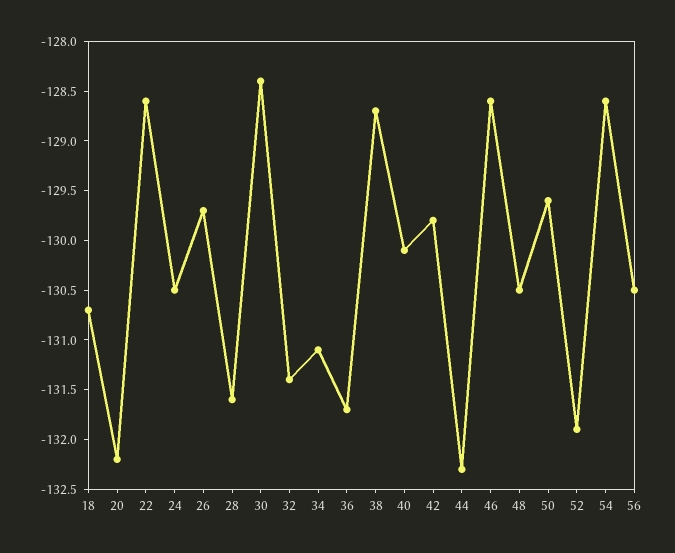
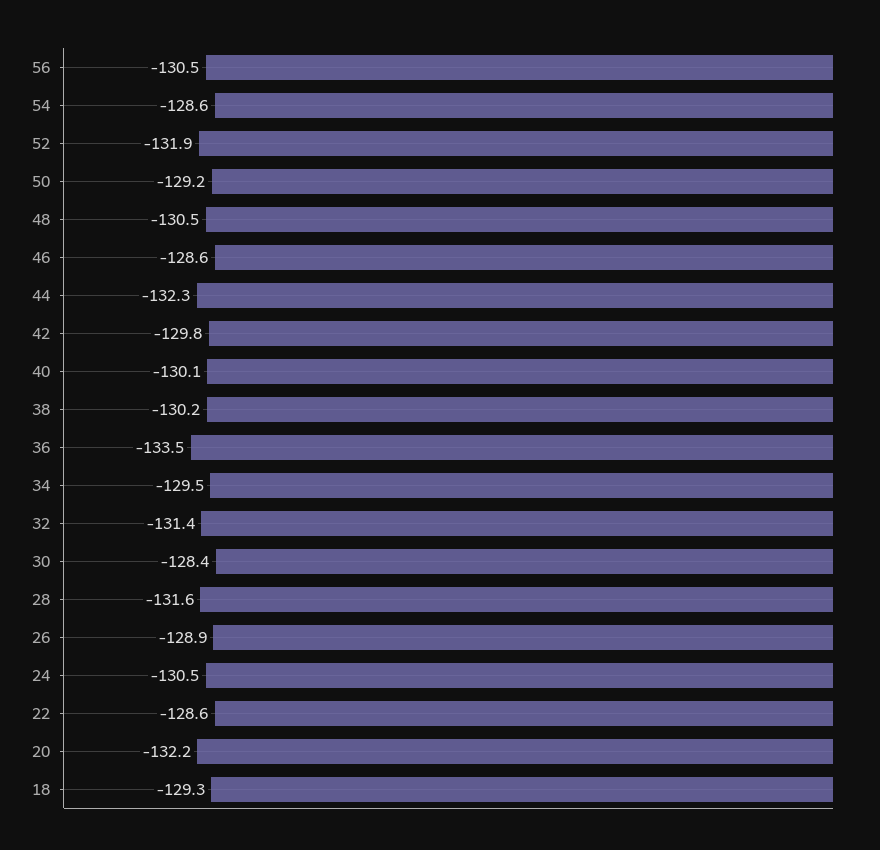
18: -130.7 -> -129.3
26: -129.7 -> -128.9
34: -131.1 -> -129.5
36: -131.7 -> -133.5
38: -128.7 -> -130.2
50: -129.6 -> -129.2

